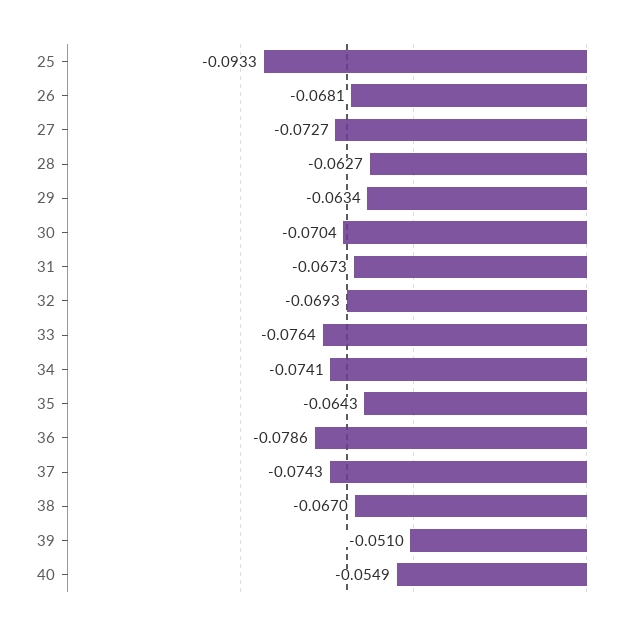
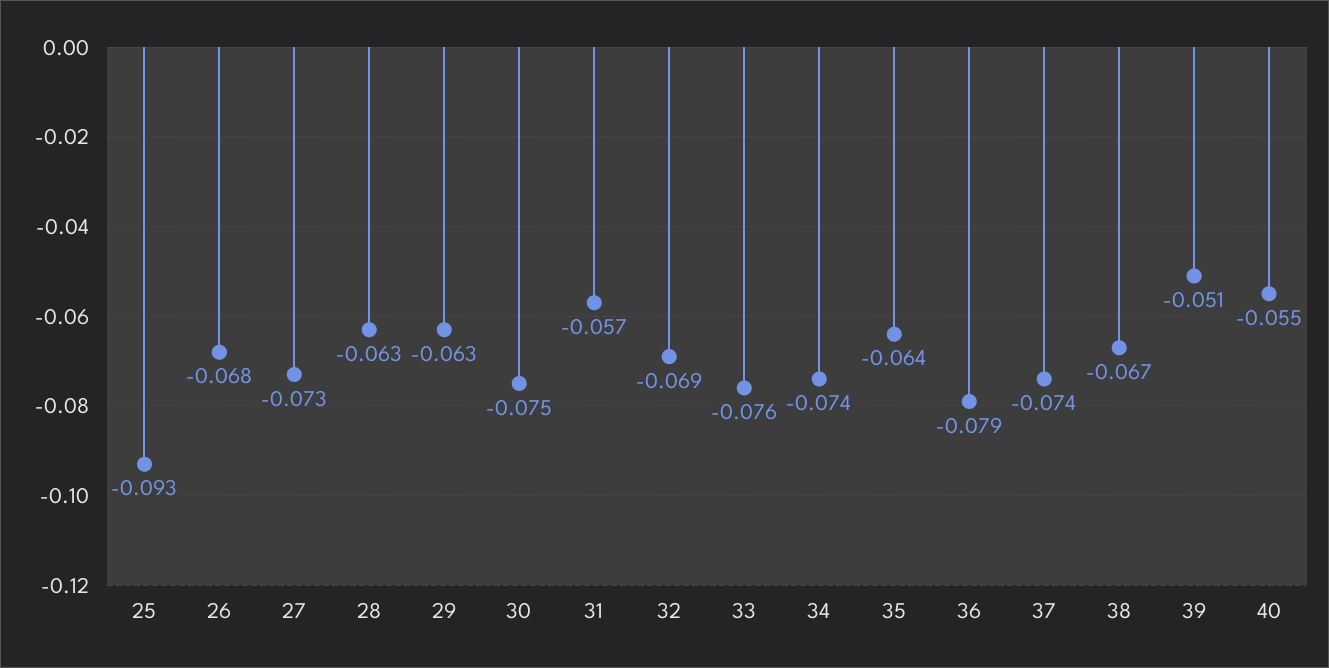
30: -0.0704 -> -0.075
31: -0.0673 -> -0.057

